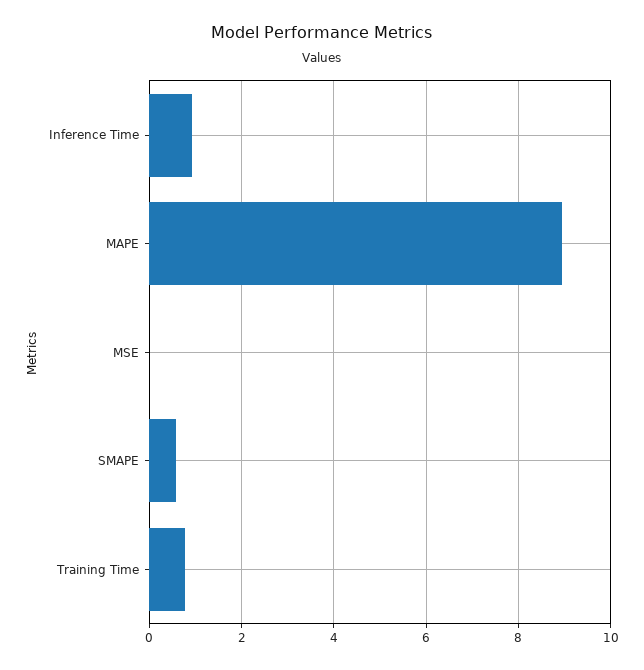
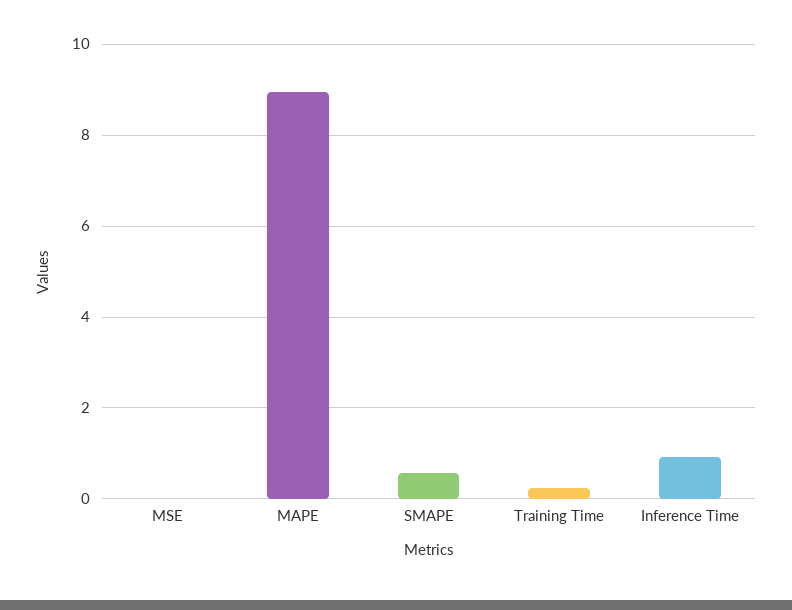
Training Time: 0.8 -> 0.2

